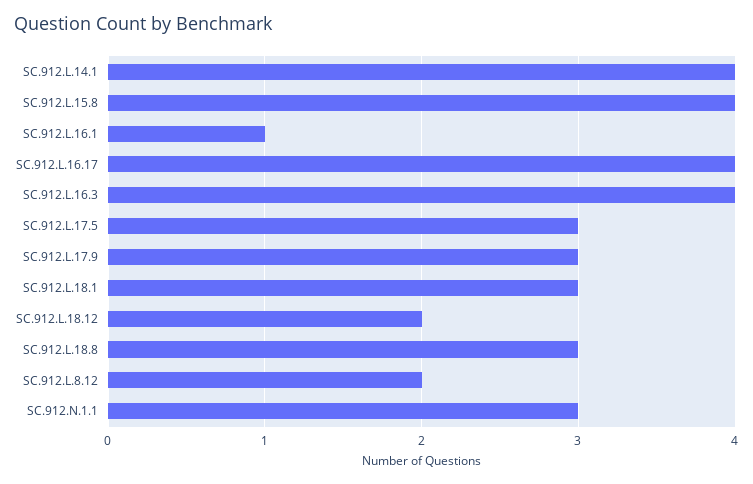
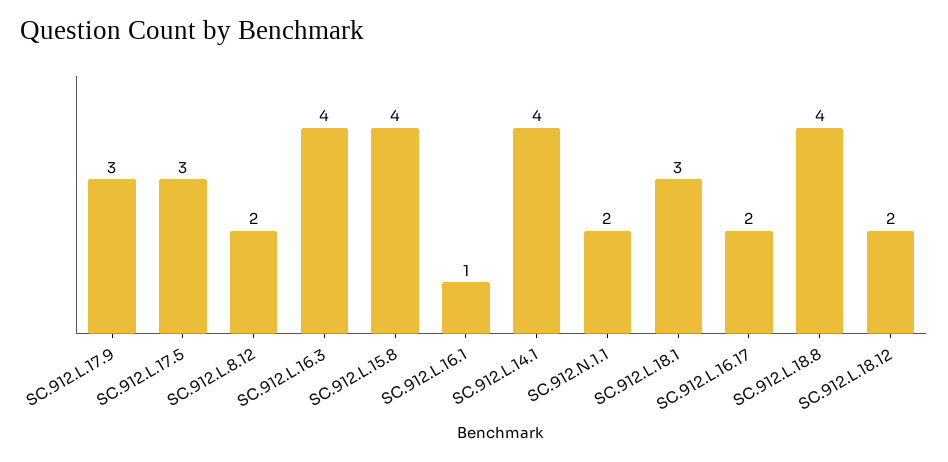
SC.912.L.16.17: 4 -> 2
SC.912.L.18.8: 3 -> 4
SC.912.N.1.1: 3 -> 2

